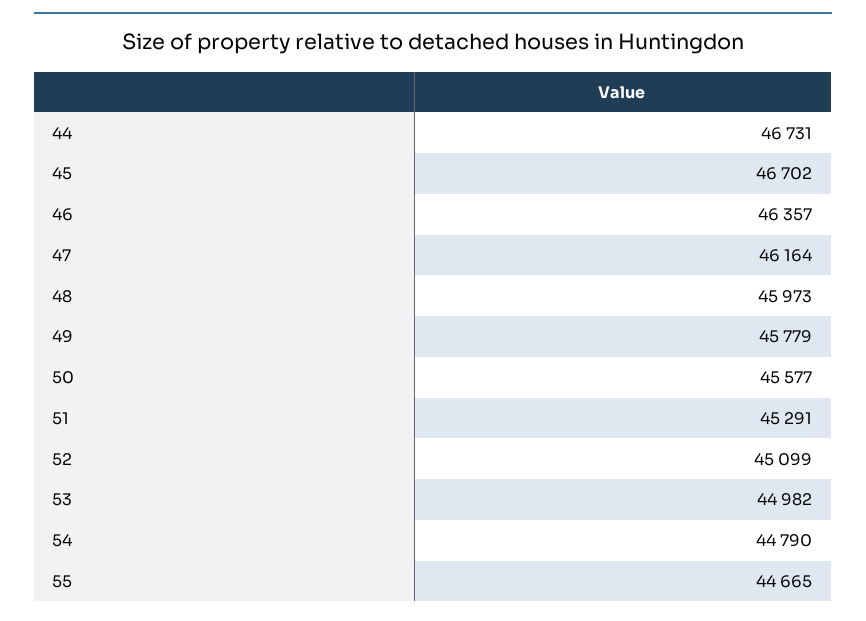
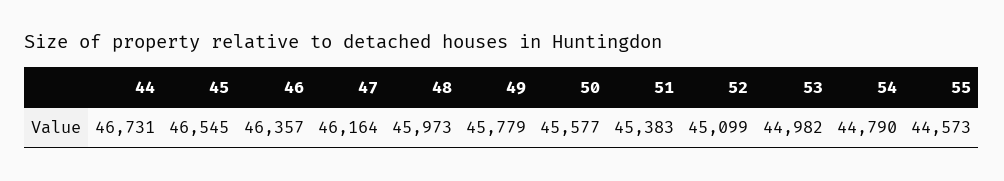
45: 46702 -> 46545
51: 45291 -> 45383
55: 44665 -> 44573

